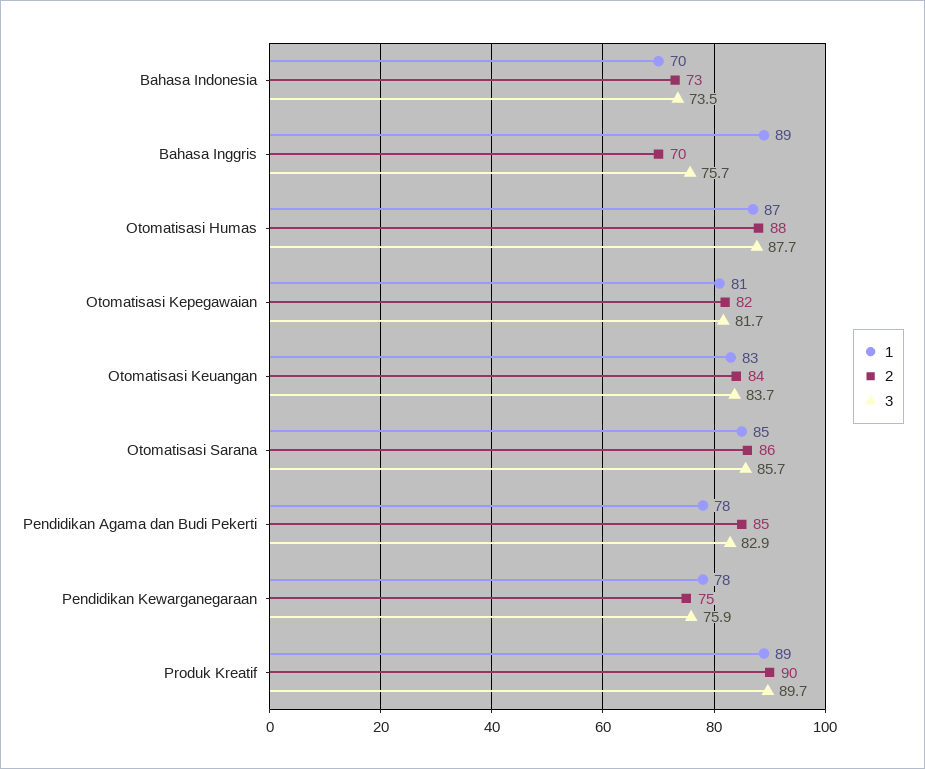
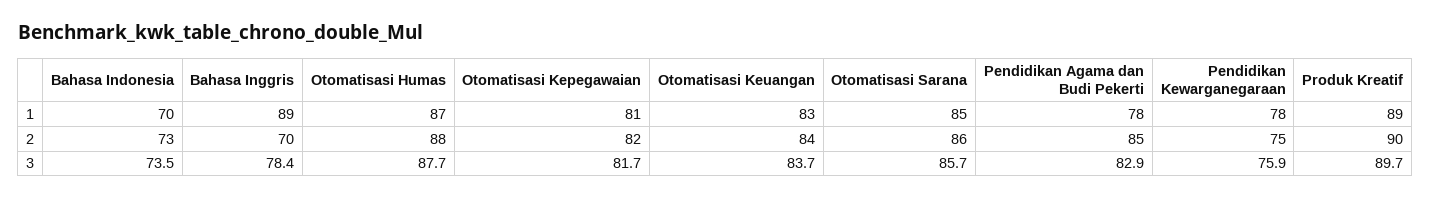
3, Bahasa Inggris: 75.7 -> 78.4

